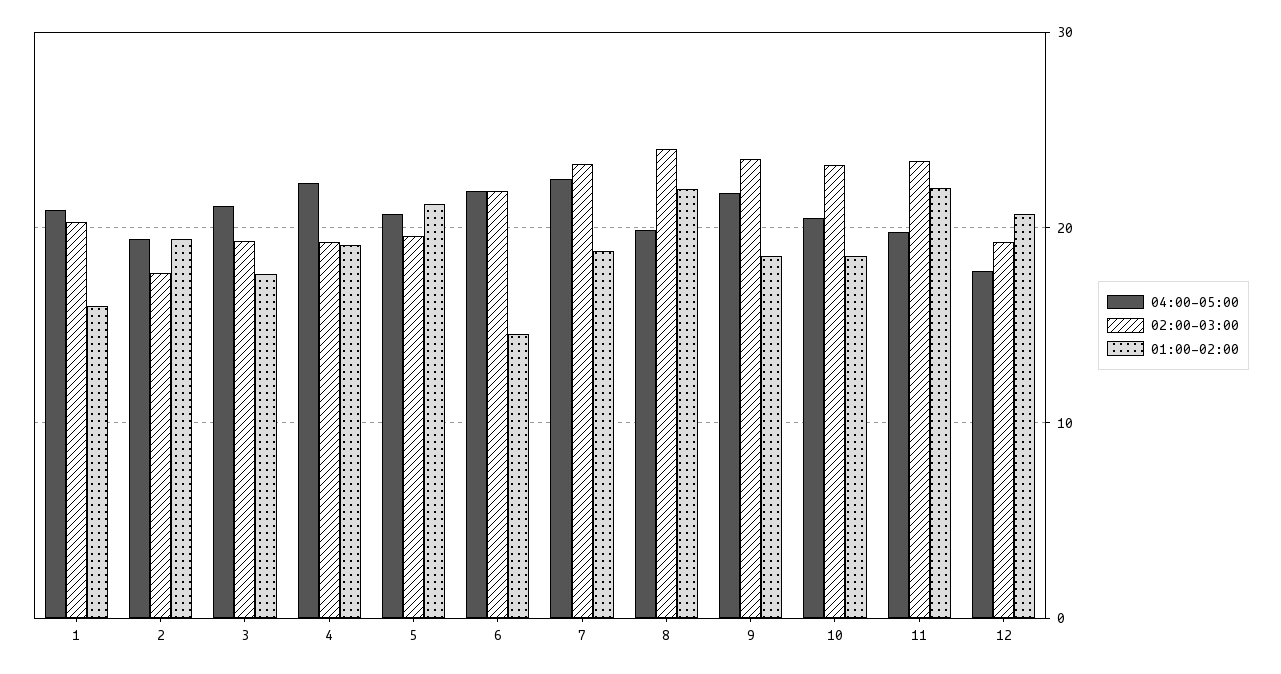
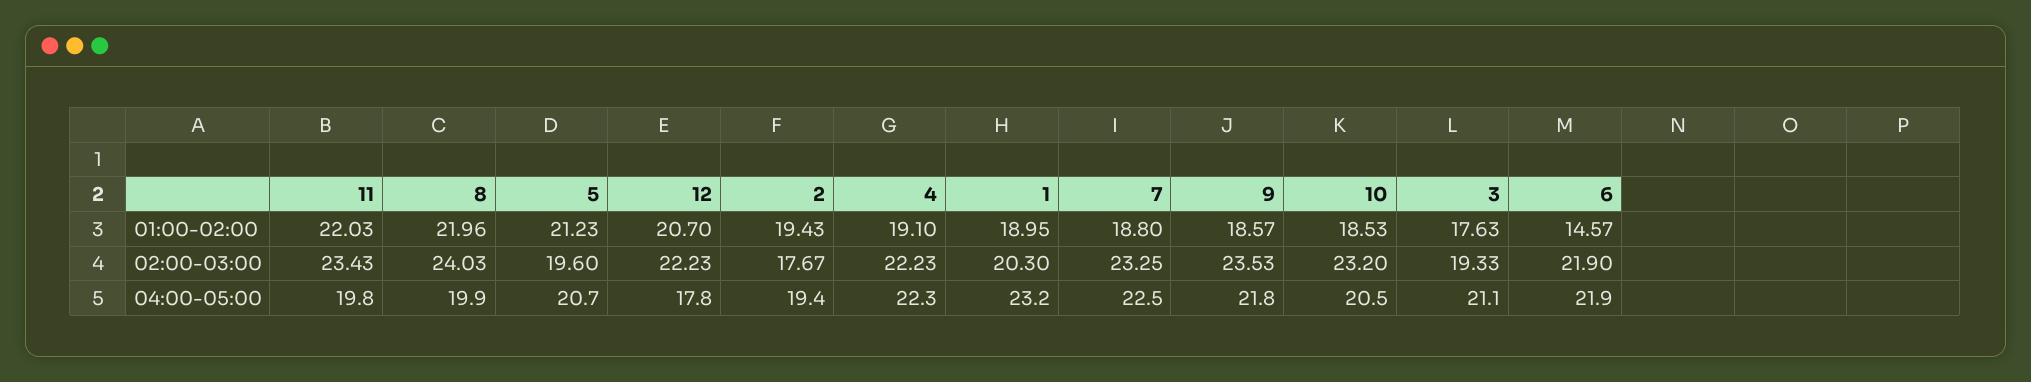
04:00-05:00, 1: 21 -> 23.2
01:00-02:00, 1: 16 -> 18.95
02:00-03:00, 4: 19 -> 22.23
02:00-03:00, 12: 19 -> 22.23

